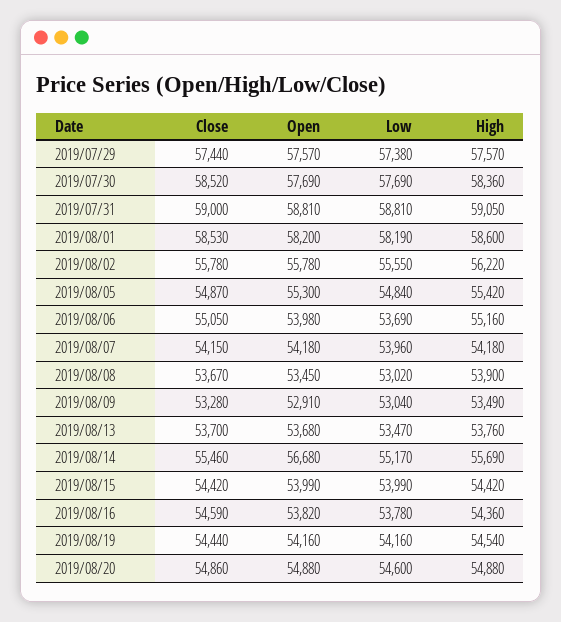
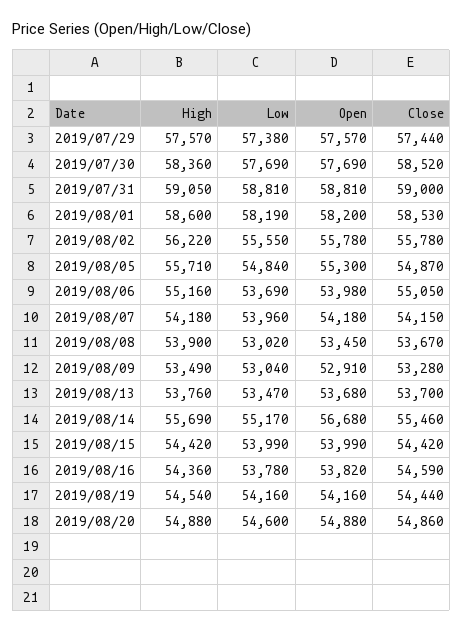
High, 2019/08/05: 55420 -> 55710

